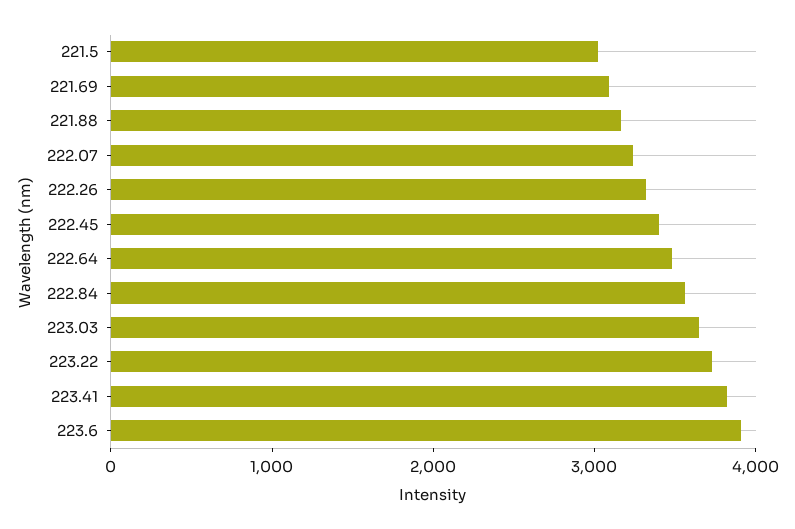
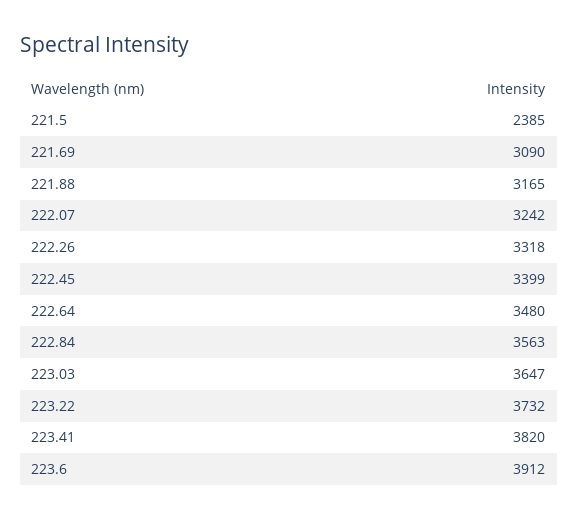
221.5: 3000 -> 2385

